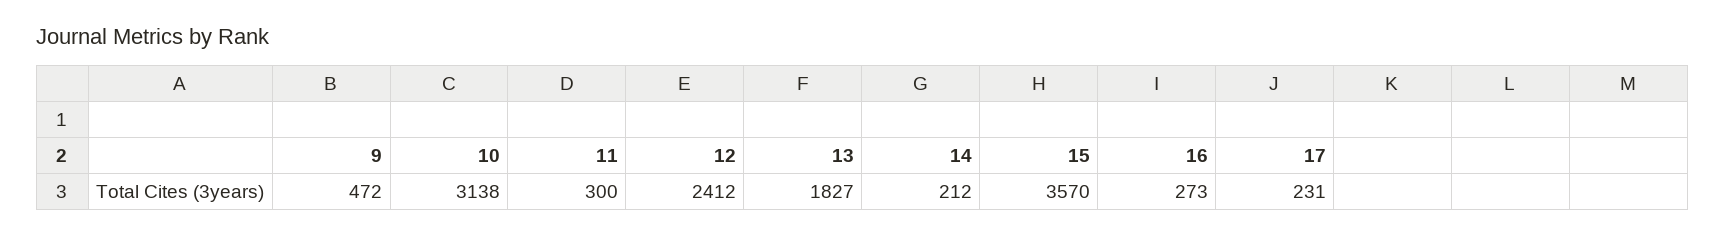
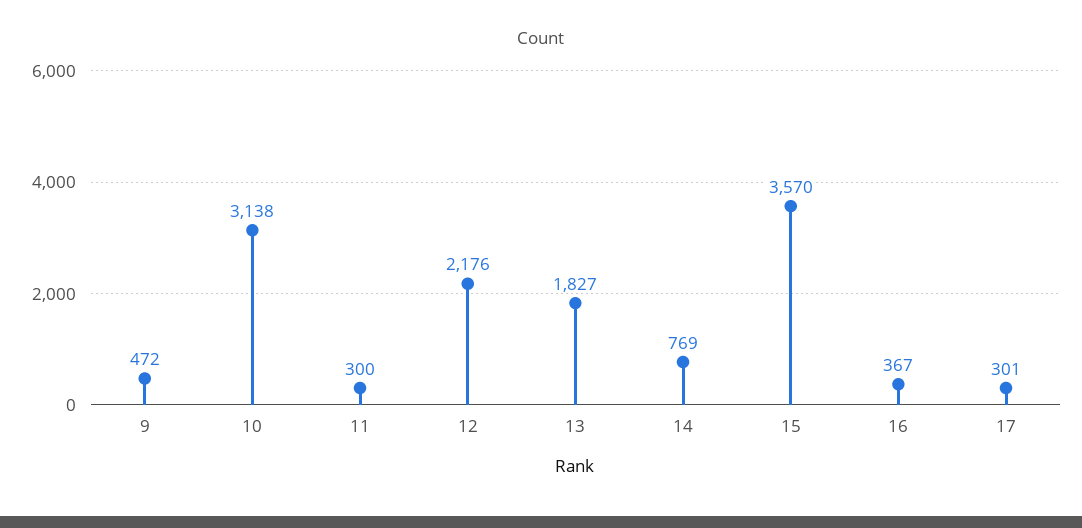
12: 2412 -> 2176
14: 212 -> 769
16: 273 -> 367
17: 231 -> 301

